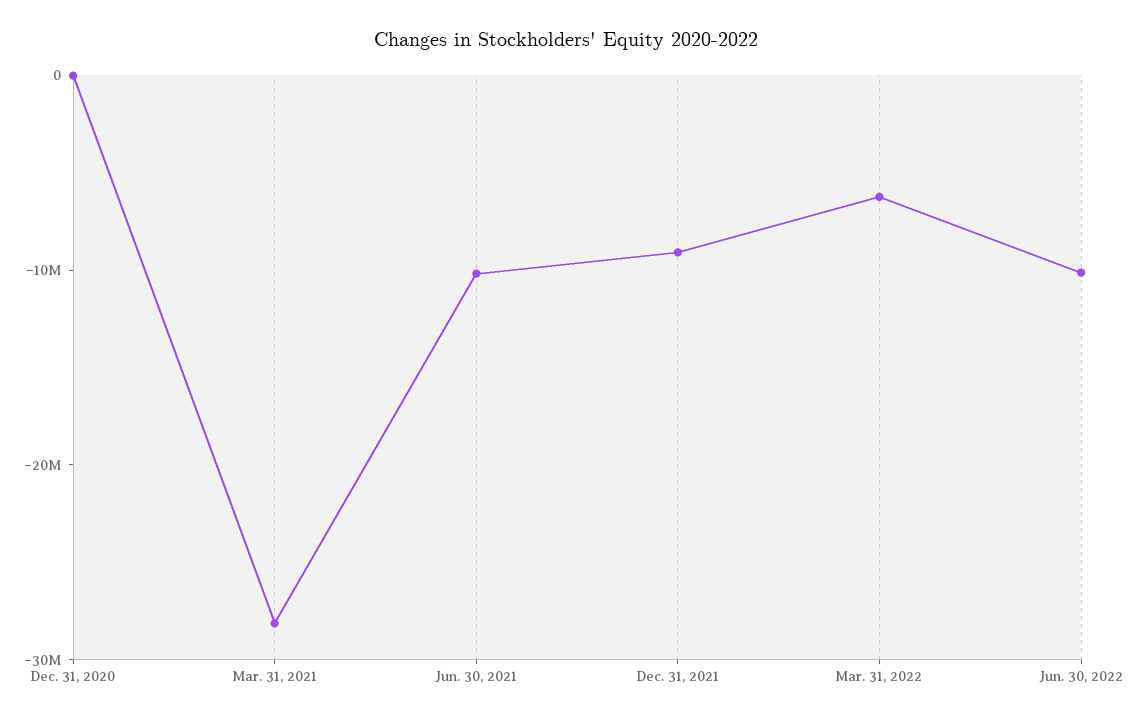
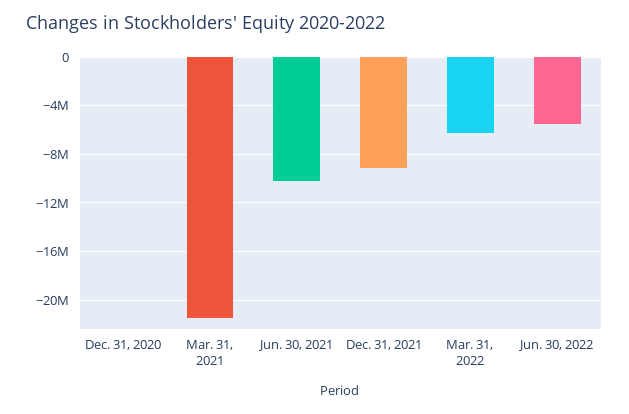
Mar. 31, 2021: -28000000 -> -21500000
Jun. 30, 2022: -10000000 -> -5500000

